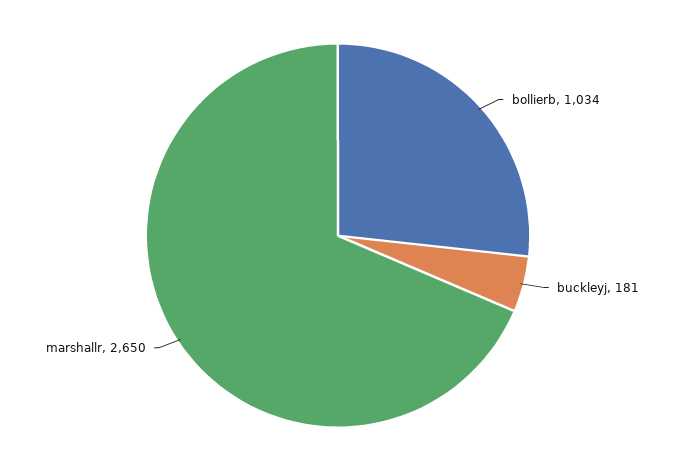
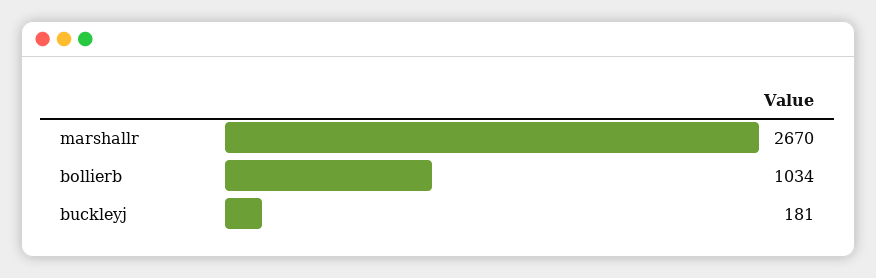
marshallr: 2650 -> 2670

